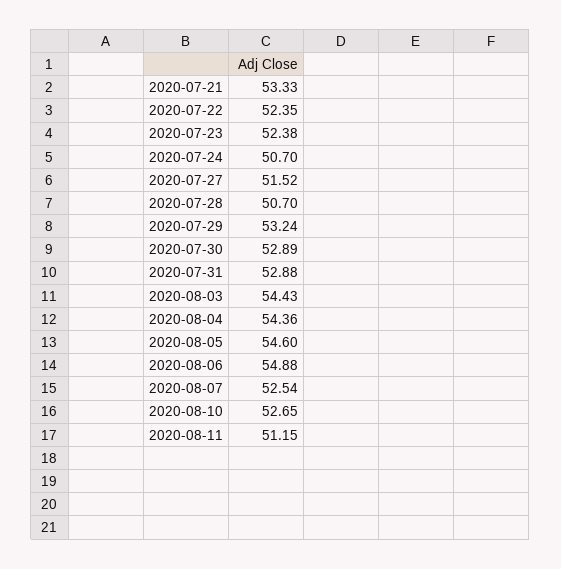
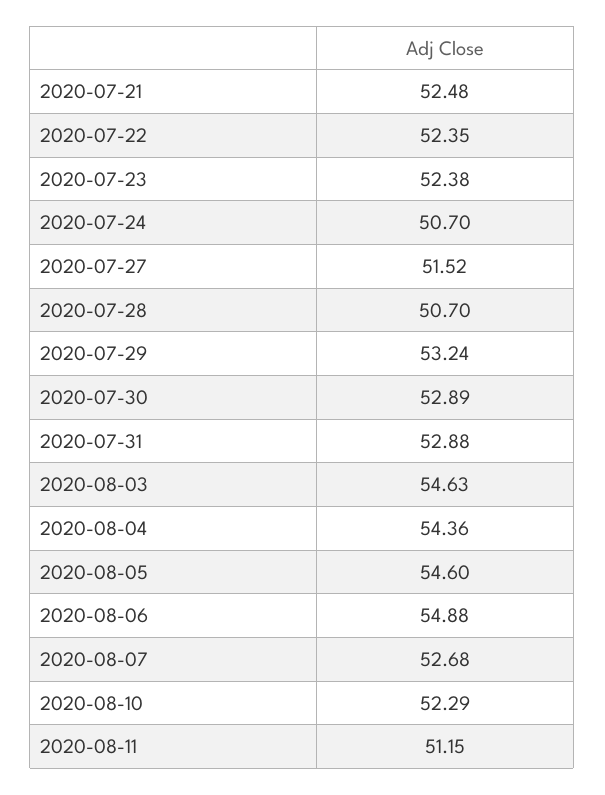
2020-07-21: 53.33 -> 52.48
2020-08-03: 54.43 -> 54.63
2020-08-07: 52.54 -> 52.68
2020-08-10: 52.65 -> 52.29

